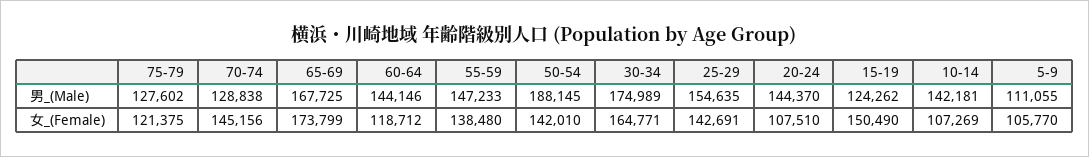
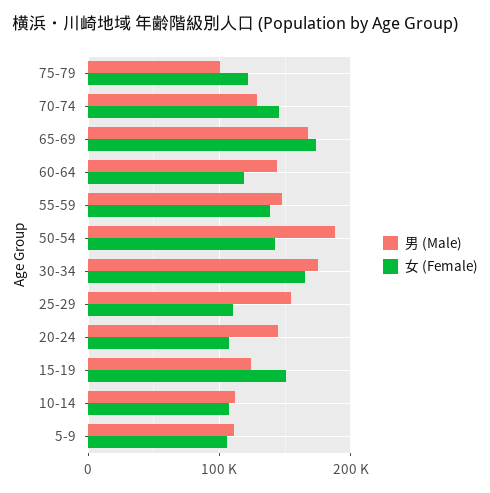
男_(Male), 75-79: 127602 -> 100000
男_(Male), 10-14: 142181 -> 110000
女_(Female), 25-29: 142691 -> 110000

